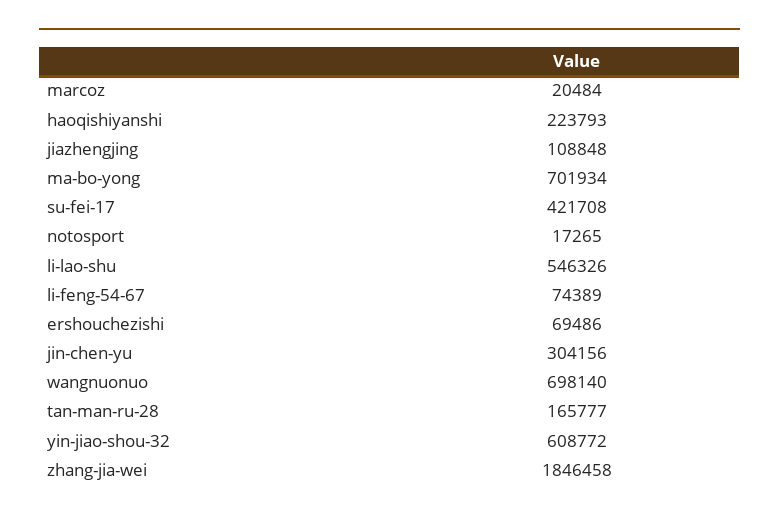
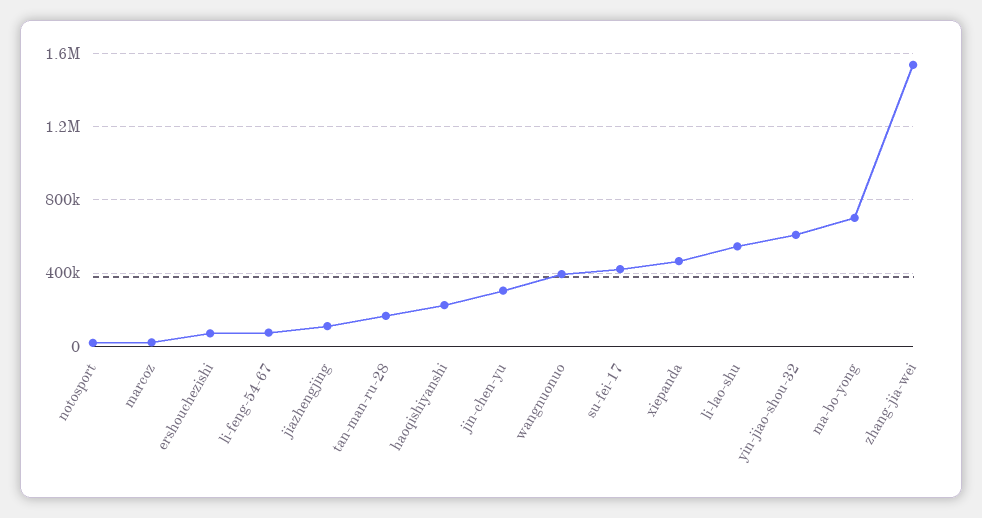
wangnuonuo: 698140 -> 400000
zhang-jia-wei: 1846458 -> 1550000
xiepanda: none -> 450000

